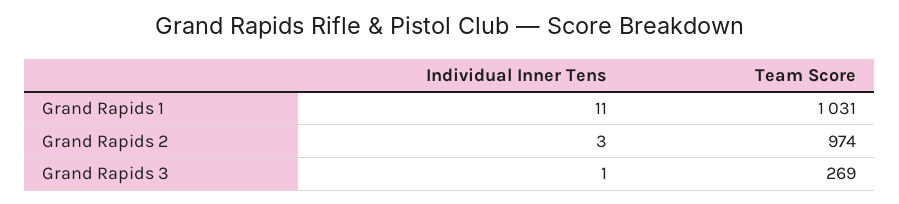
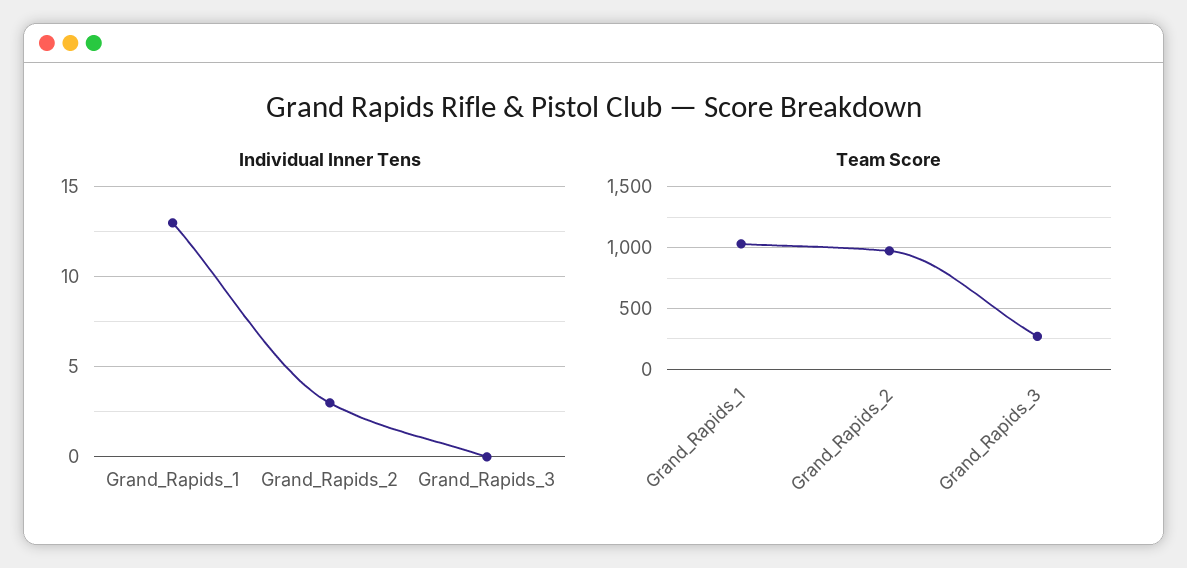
Individual Inner Tens, Grand Rapids 1: 11 -> 13
Individual Inner Tens, Grand Rapids 3: 1 -> 0

